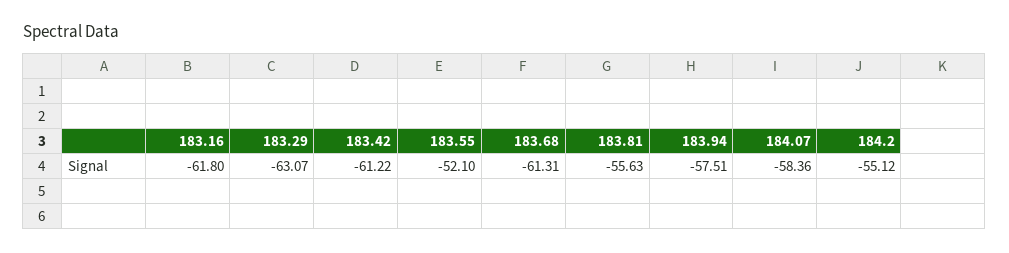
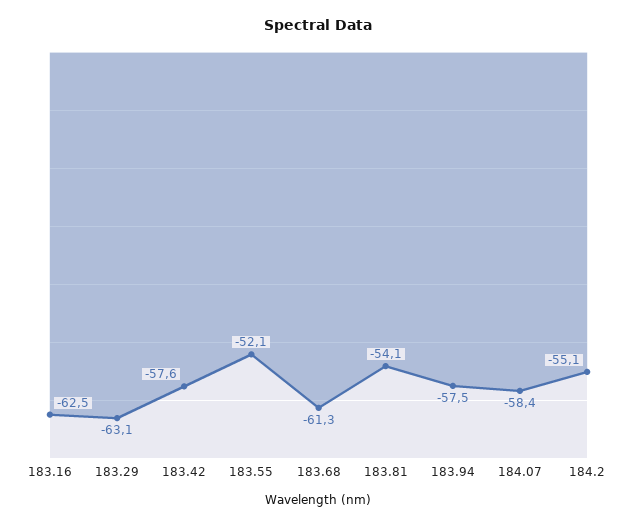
183.16: -61.8 -> -62.5
183.42: -61.22 -> -57.6
183.81: -55.63 -> -54.1

